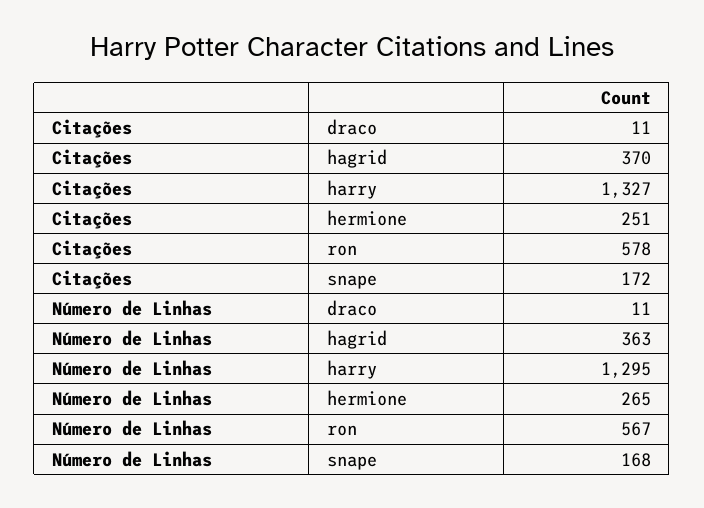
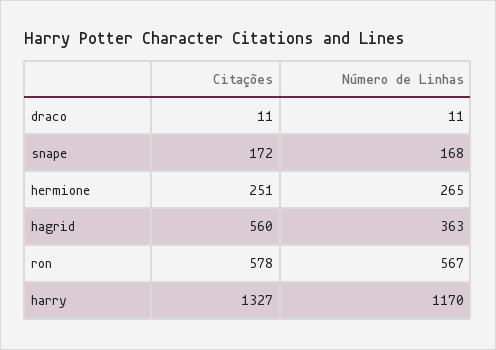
Citações, hagrid: 370 -> 560
Número de Linhas, harry: 1295 -> 1170

